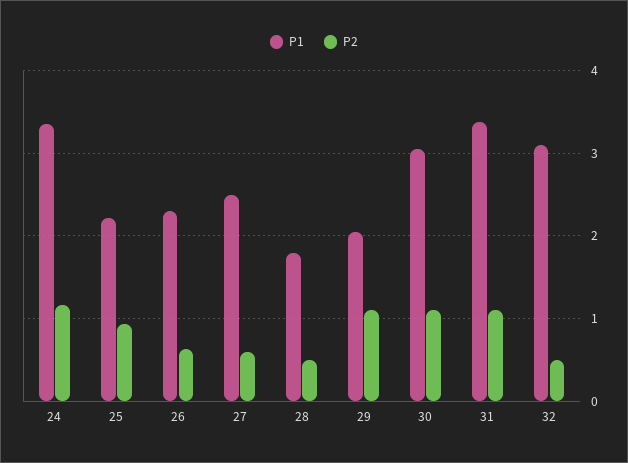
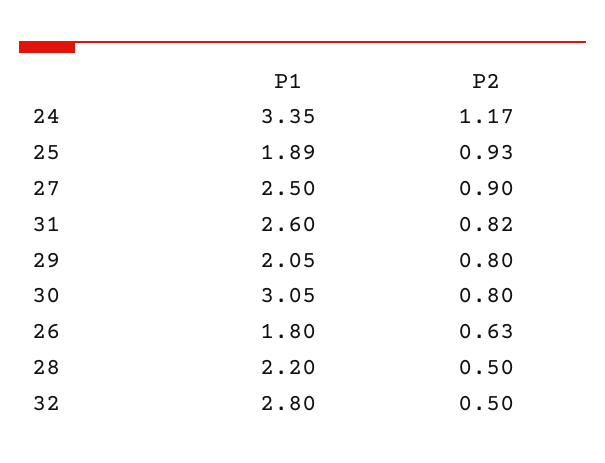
P1, 25: 2.2 -> 1.89
P1, 26: 2.3 -> 1.8
P2, 27: 0.6 -> 0.9
P1, 28: 1.8 -> 2.2
P2, 29: 1.1 -> 0.8
P2, 30: 1.1 -> 0.8
P1, 31: 3.4 -> 2.6
P2, 31: 1.1 -> 0.82
P1, 32: 3.1 -> 2.8

